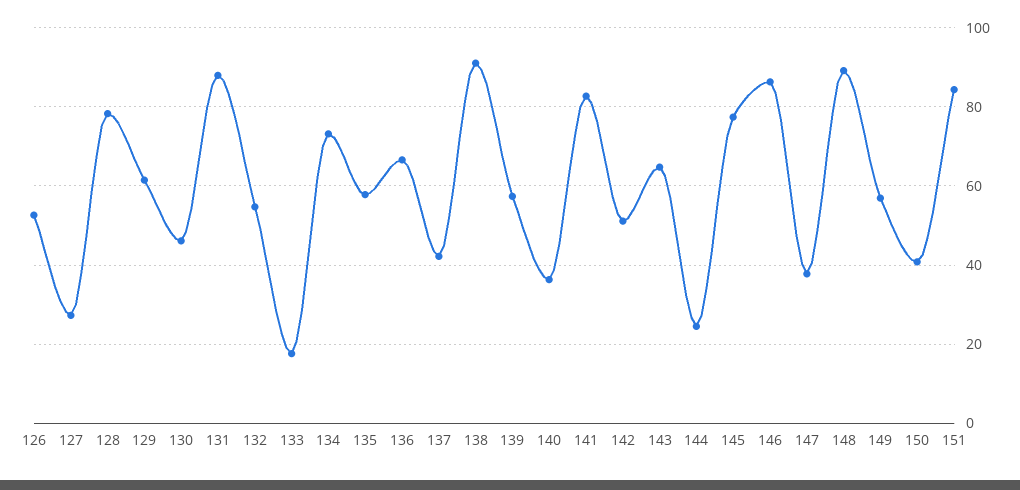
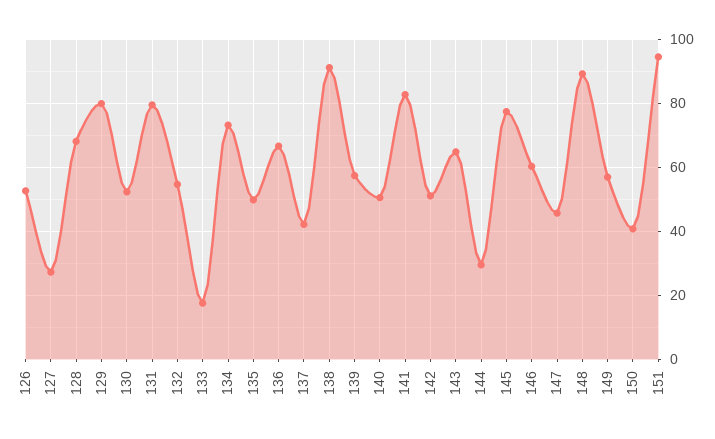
128: 78 -> 68
129: 62 -> 80
130: 46 -> 52
131: 88 -> 80
135: 58 -> 50
140: 36 -> 50
144: 24 -> 30
146: 86 -> 60
147: 38 -> 46
151: 84 -> 94

